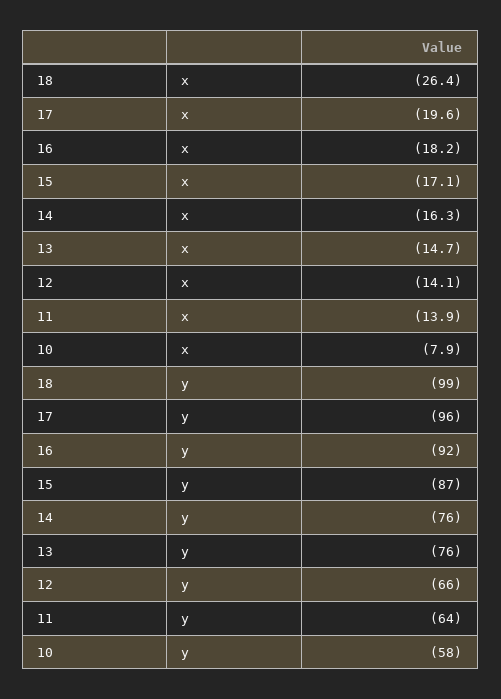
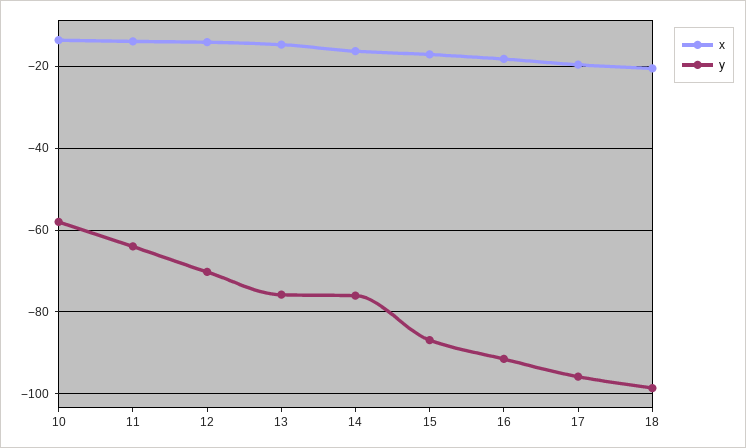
x, 18: -26.4 -> -20
x, 10: -7.9 -> -14
y, 12: -66 -> -70

